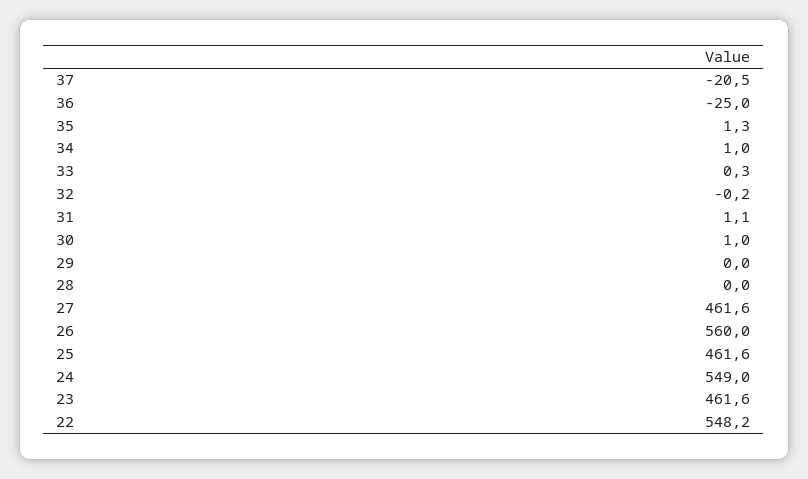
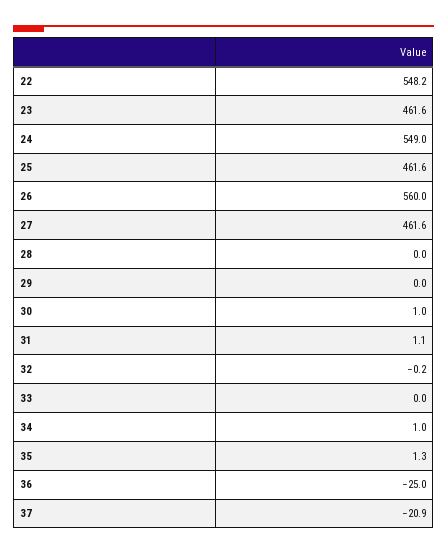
37: -20.5 -> -20.9
33: 0.3 -> 0

